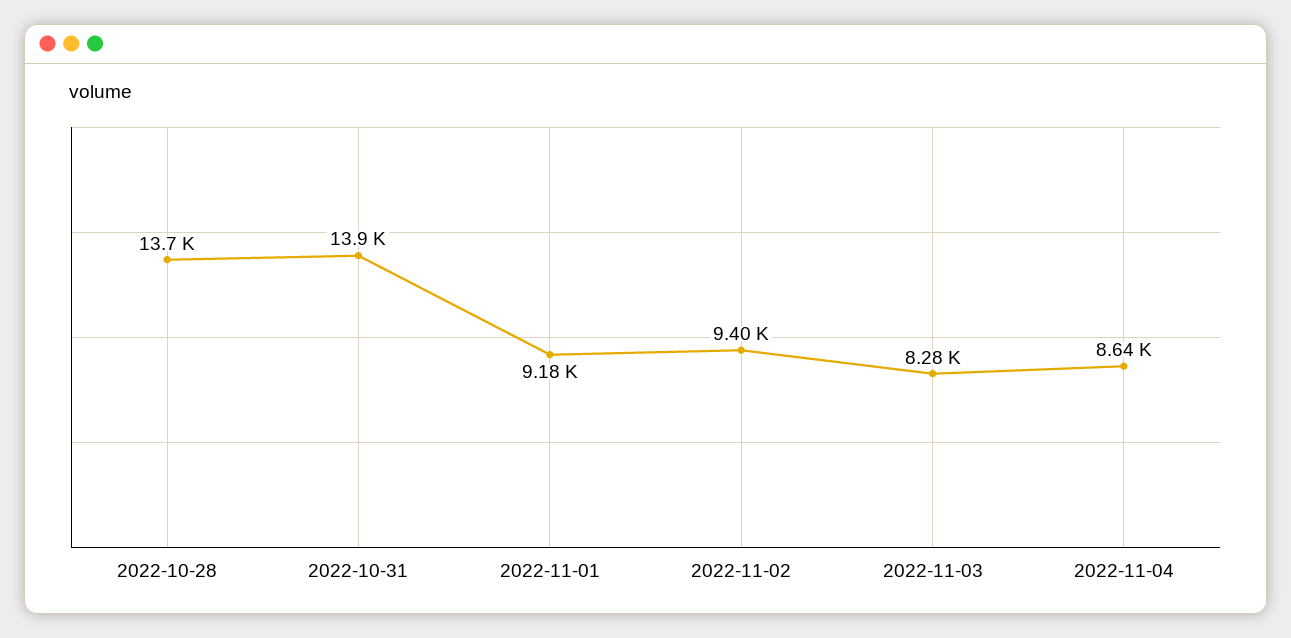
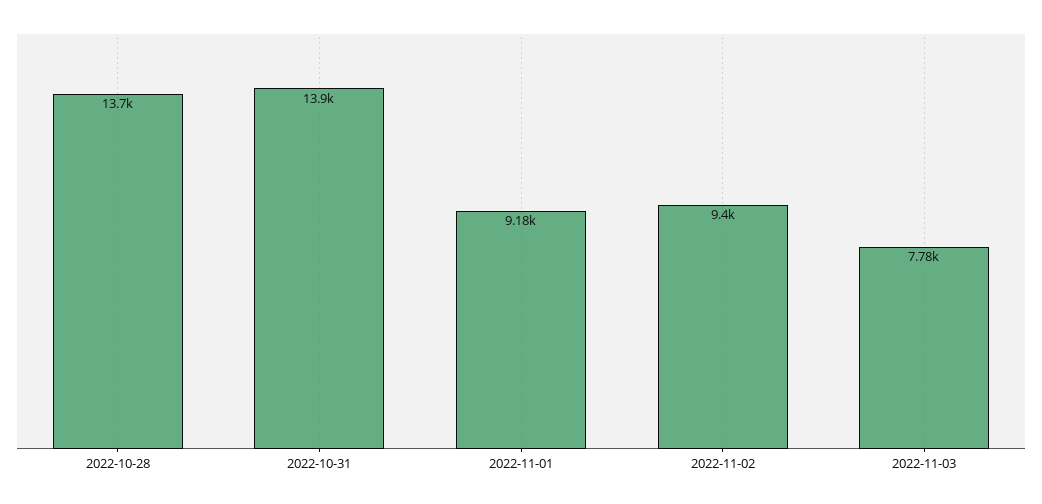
2022-11-03: 8280 -> 7780
2022-11-04: 8640 -> none

